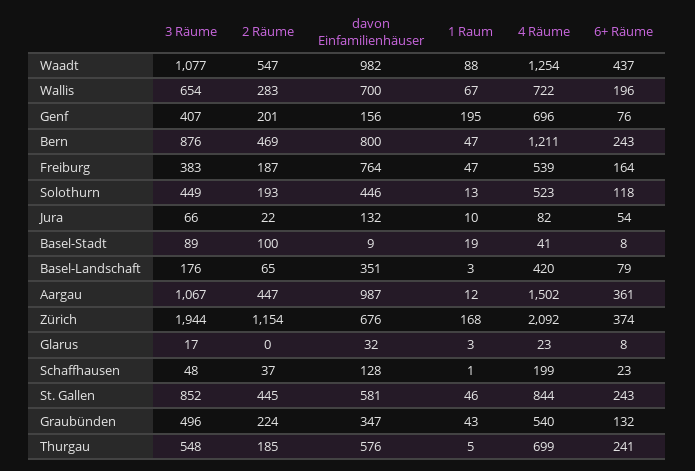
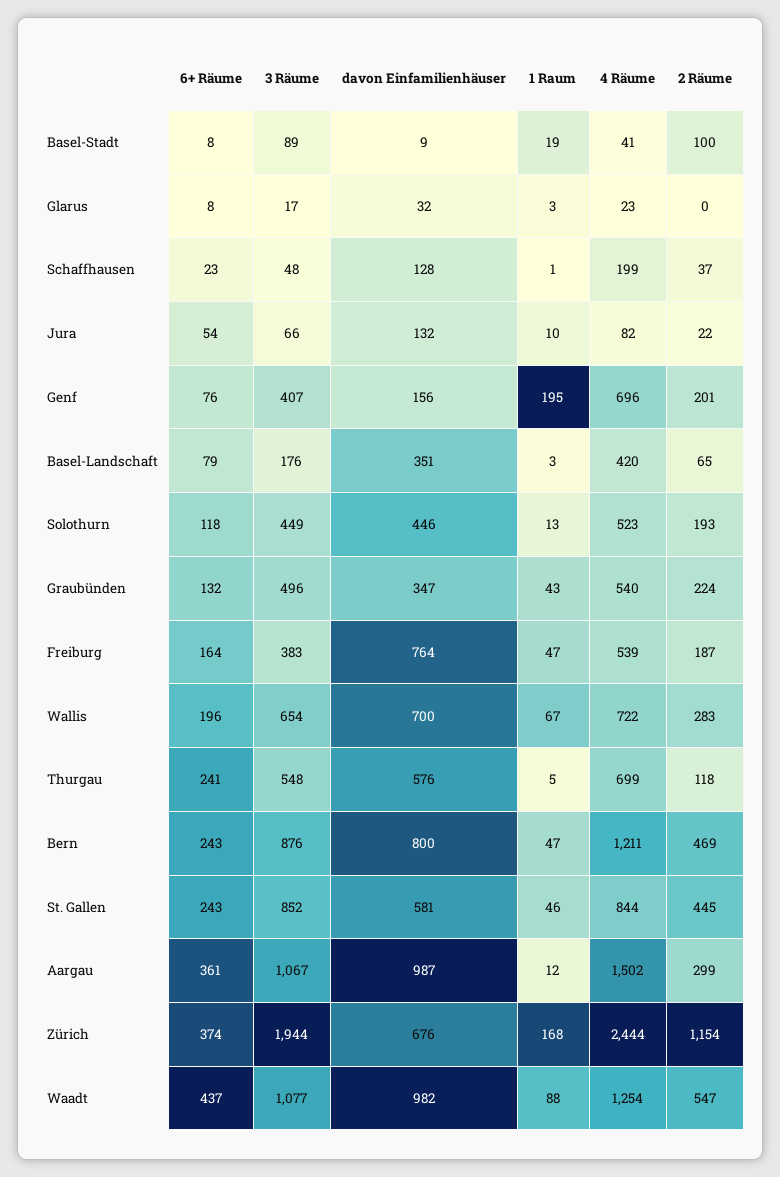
2 Räume, Aargau: 447 -> 299
4 Räume, Zürich: 2092 -> 2444
2 Räume, Thurgau: 185 -> 118

